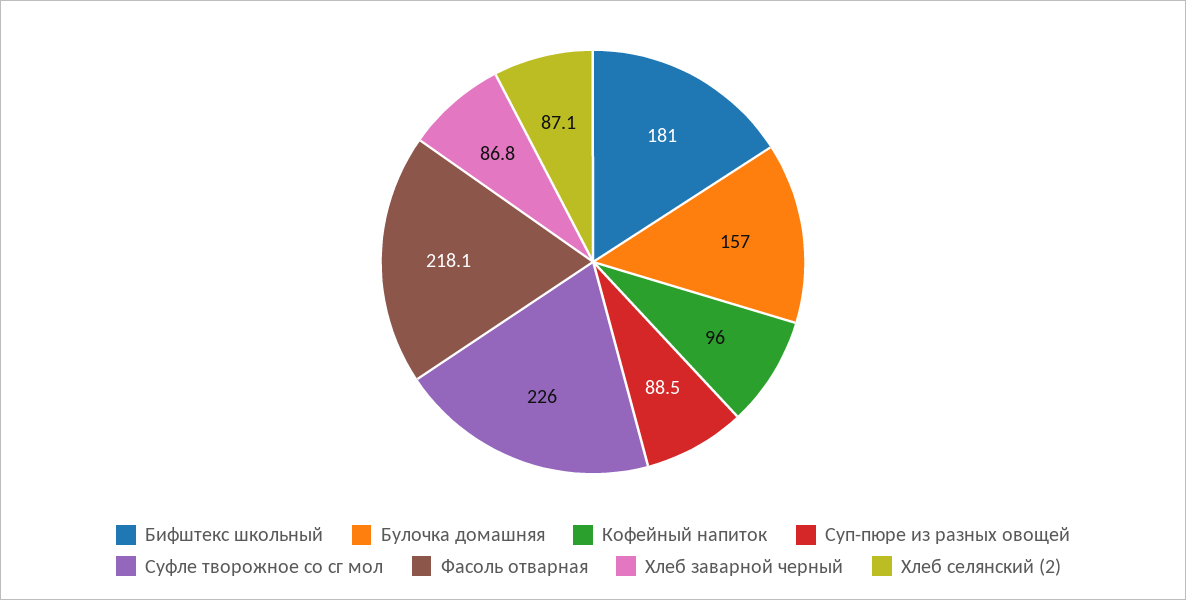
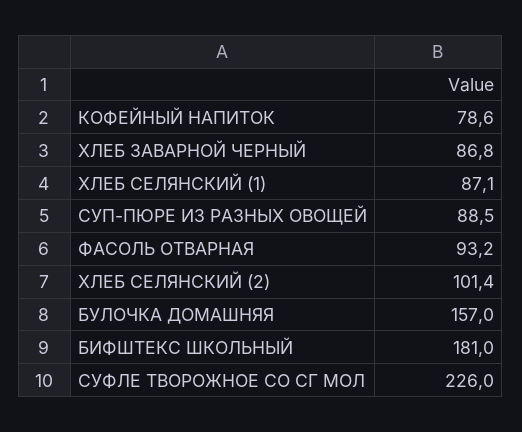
Кофейный напиток: 96 -> 78.6
Фасоль отварная: 218.1 -> 93.2
Хлеб селянский (2): 87.1 -> 101.4
ХЛЕБ СЕЛЯНСКИЙ (1): none -> 87.1

